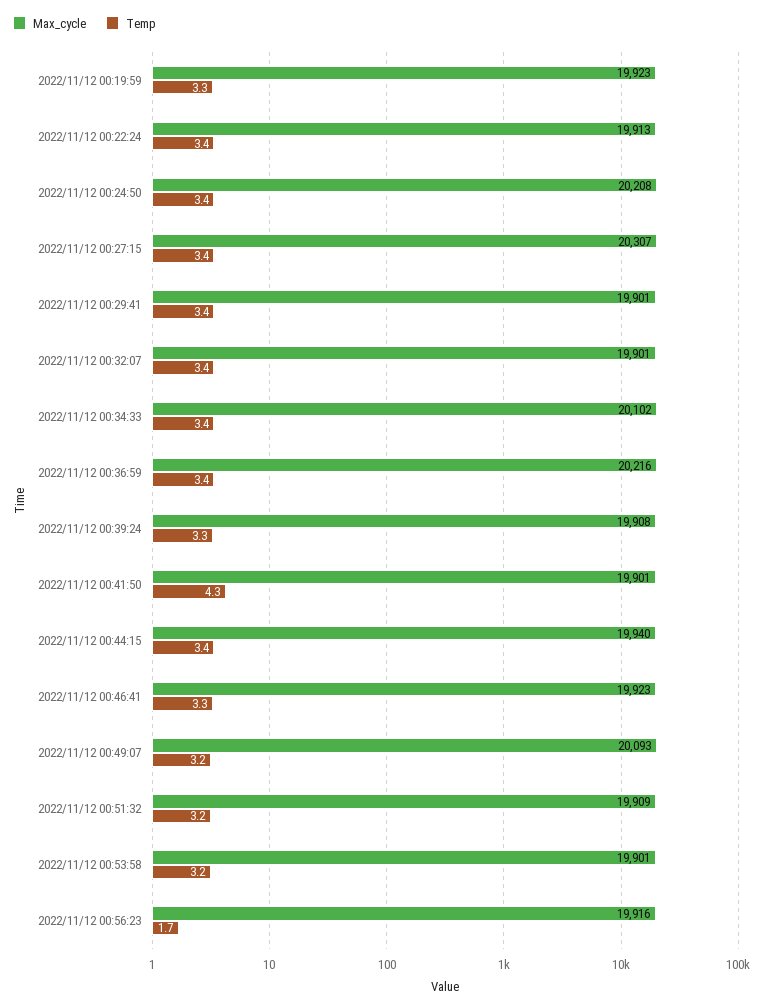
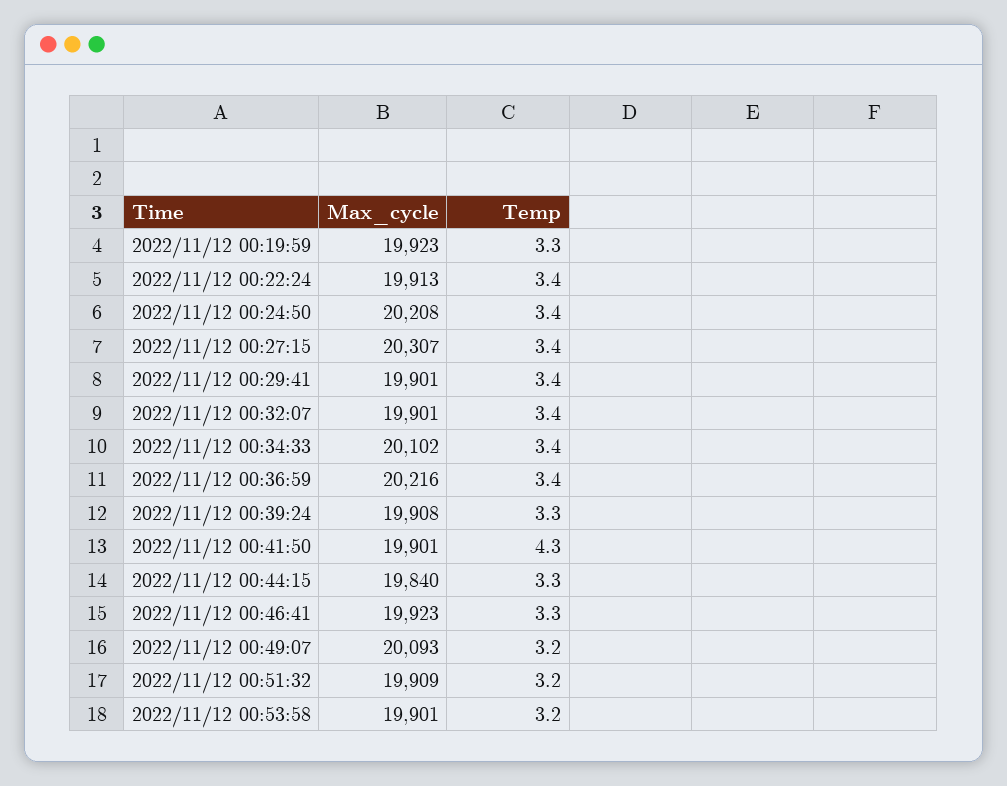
Max_cycle, 2022/11/12 00:44:15: 19940 -> 19840
Temp, 2022/11/12 00:44:15: 3.4 -> 3.3
Max_cycle, 2022/11/12 00:56:23: 19916 -> none
Temp, 2022/11/12 00:56:23: 1.7 -> none

